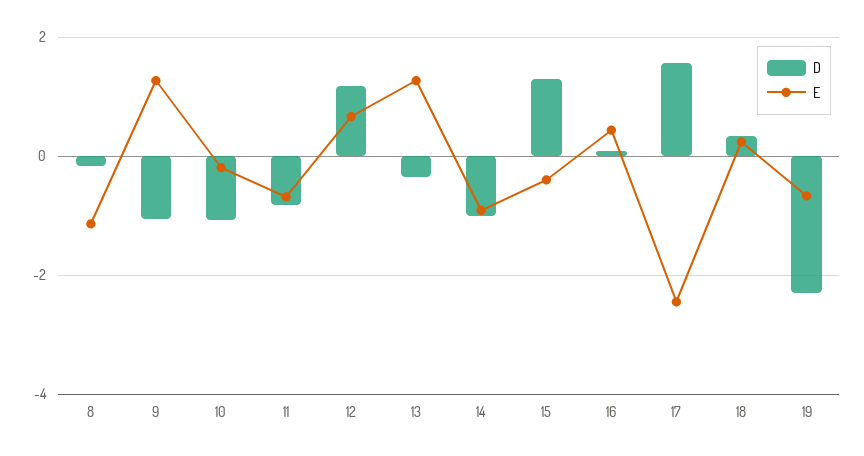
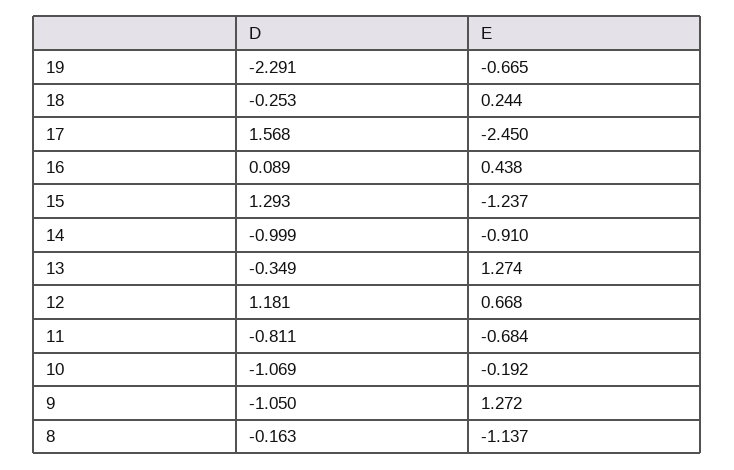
E, 15: -0.4 -> -1.237
D, 18: 0.4 -> -0.253

